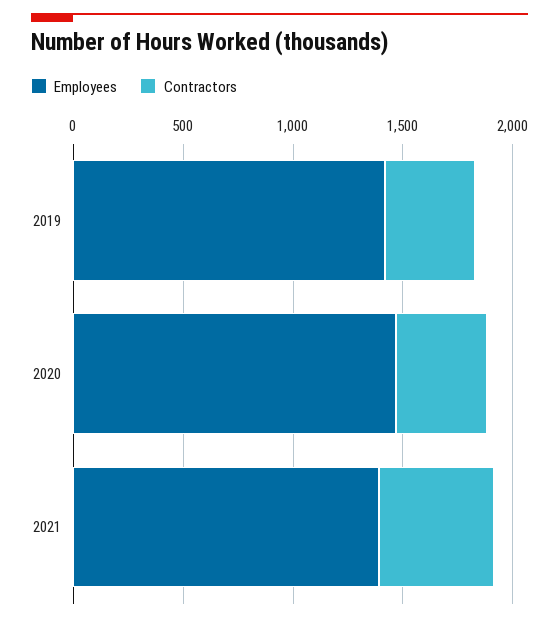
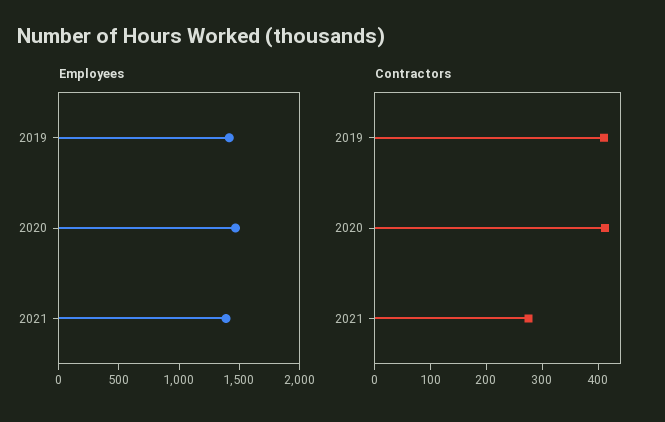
Contractors, 2021: 500 -> 280

